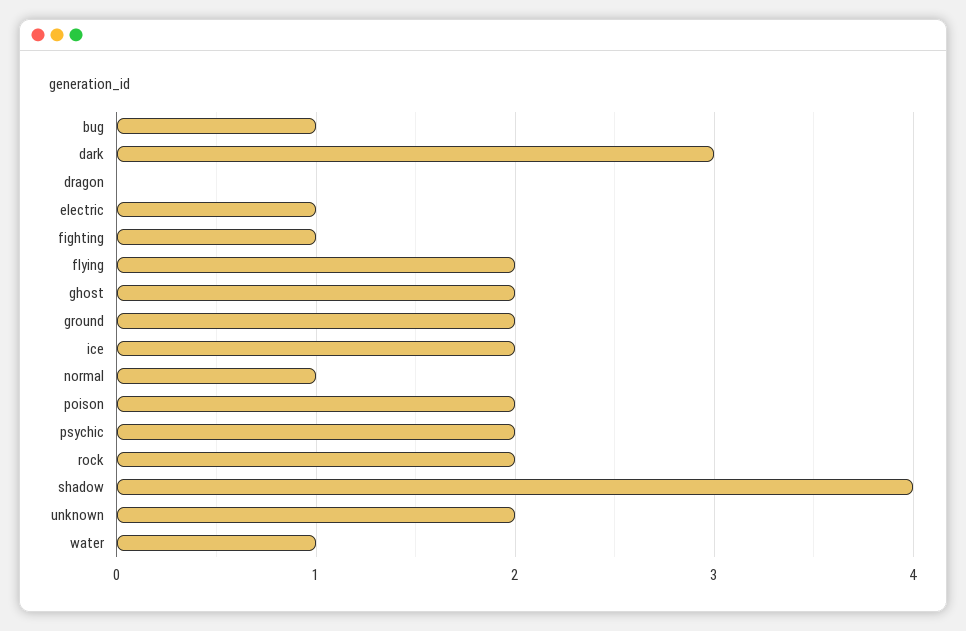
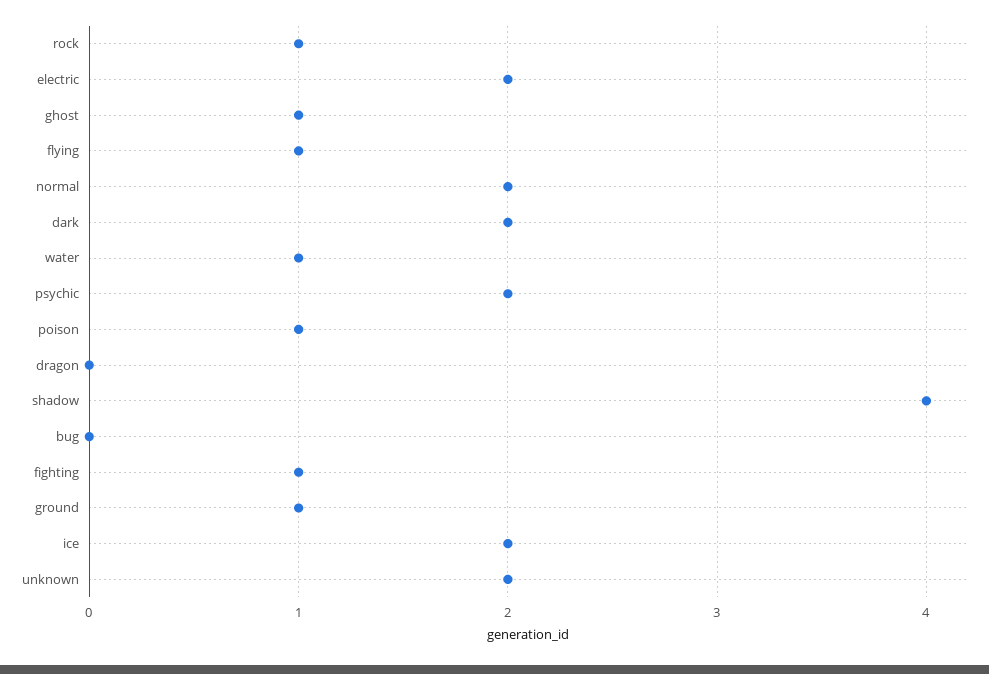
bug: 1 -> 0
dark: 3 -> 2
electric: 1 -> 2
flying: 2 -> 1
ghost: 2 -> 1
ground: 2 -> 1
normal: 1 -> 2
poison: 2 -> 1
rock: 2 -> 1

